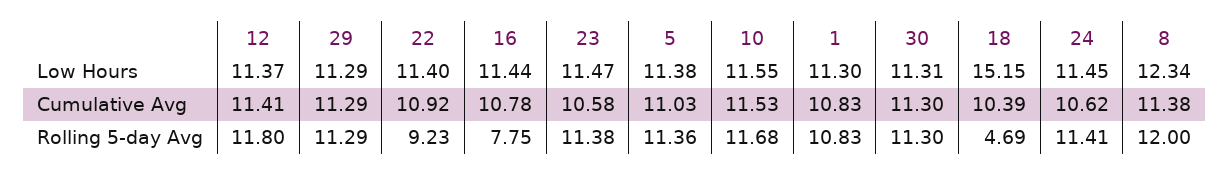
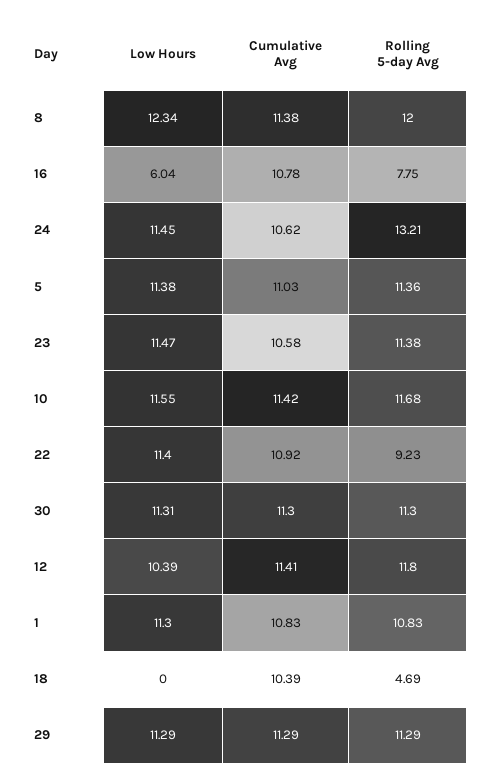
12, Low Hours: 11.37 -> 10.39
16, Low Hours: 11.44 -> 6.04
18, Low Hours: 15.15 -> 0
10, Cumulative Avg: 11.53 -> 11.42
24, Rolling 5-day Avg: 11.41 -> 13.21

